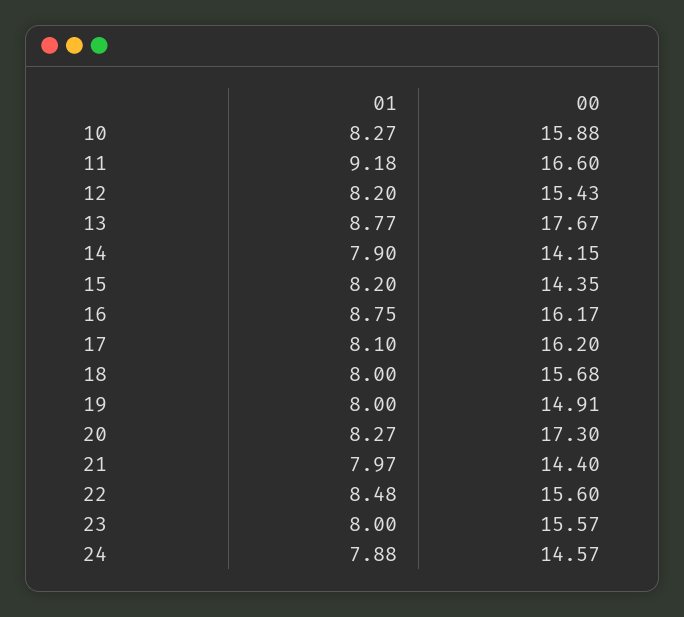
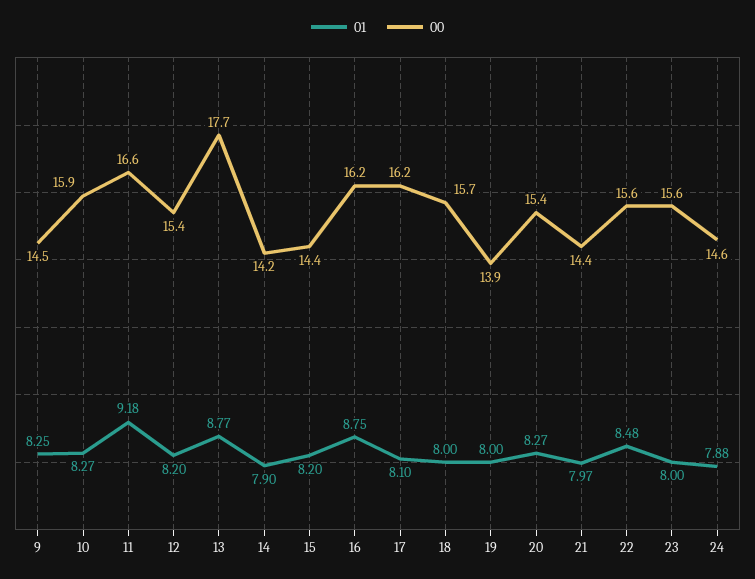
00, 19: 14.91 -> 13.9
00, 20: 17.3 -> 15.4
01, 9: none -> 8.25
00, 9: none -> 14.5

